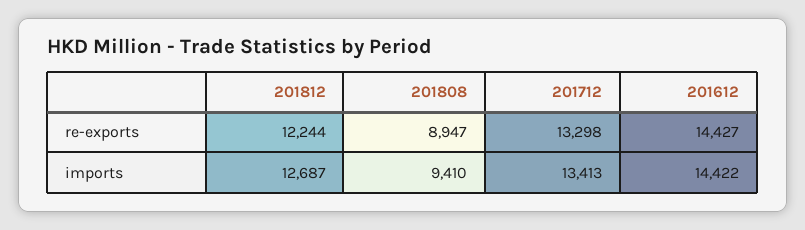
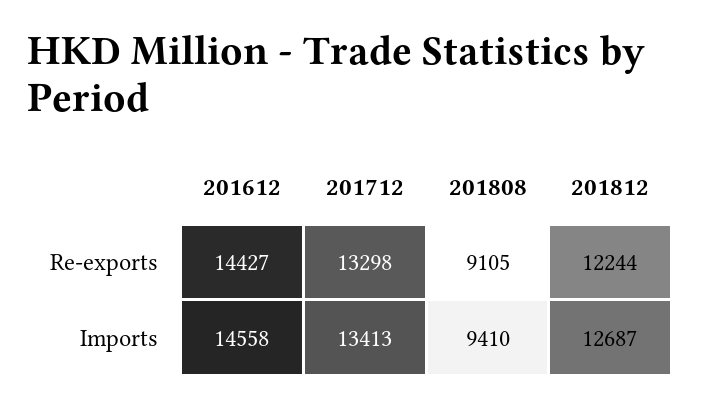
201808, re-exports: 8947 -> 9105
201612, imports: 14422 -> 14558

